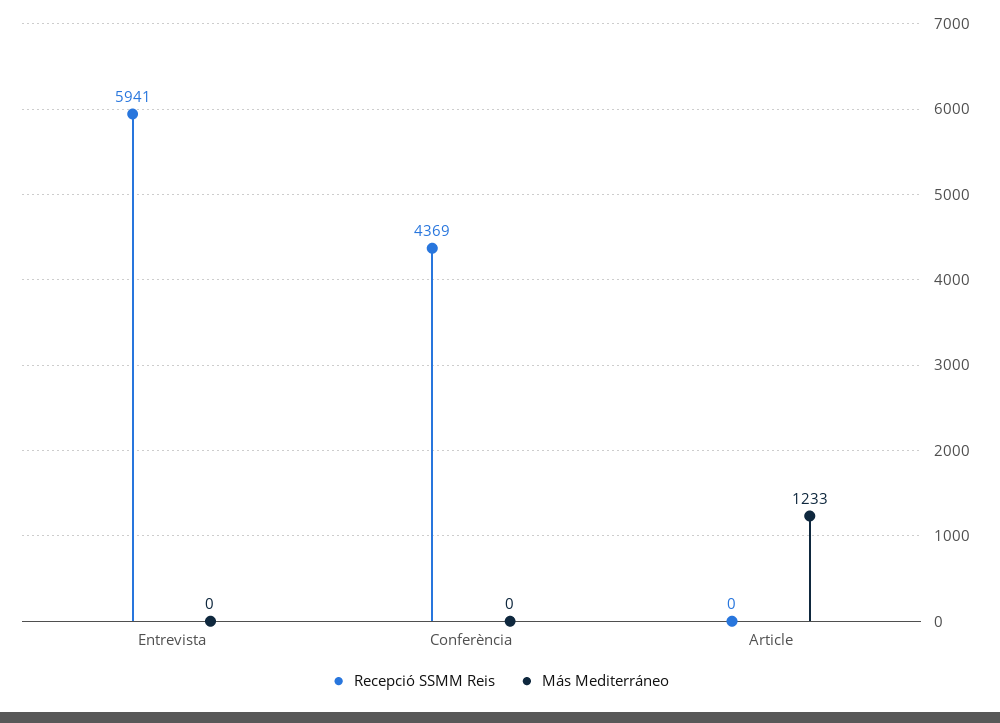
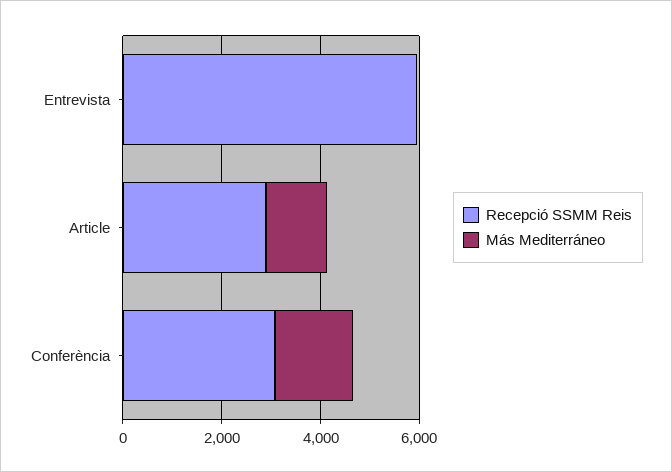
Recepció SSMM Reis, Conferència: 4369 -> 3000
Más Mediterráneo, Conferència: 0 -> 1500
Recepció SSMM Reis, Article: 0 -> 3000

